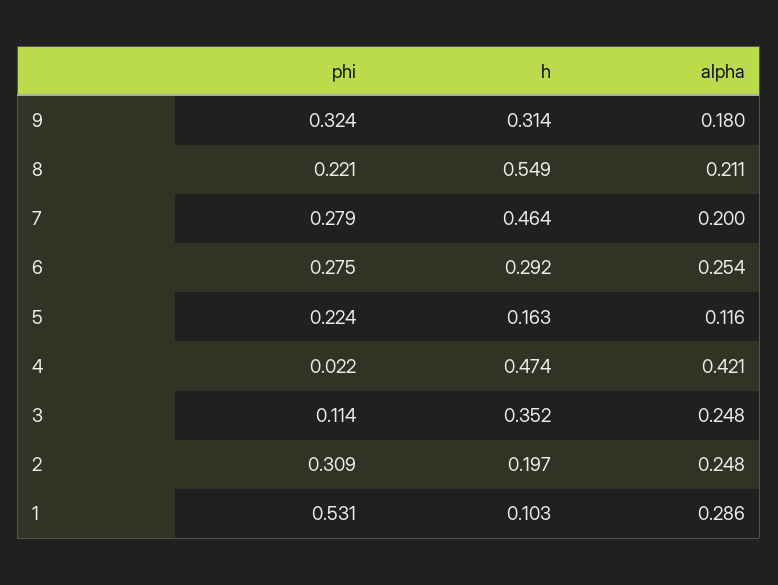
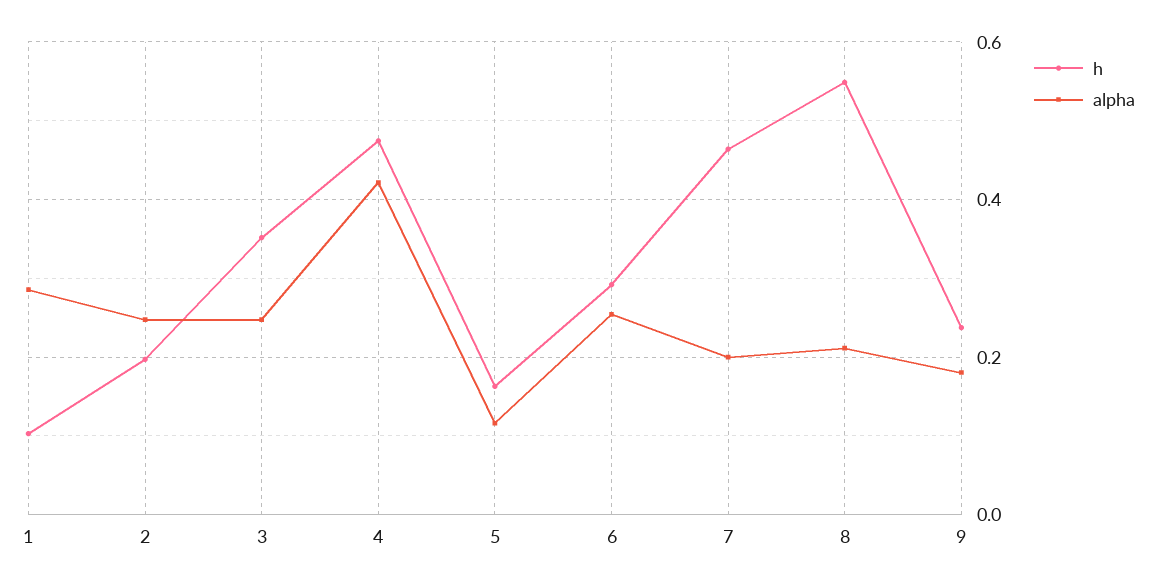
phi, 9: 0.324 -> none
h, 9: 0.314 -> 0.24
phi, 8: 0.221 -> none
phi, 7: 0.279 -> none
phi, 6: 0.275 -> none
phi, 5: 0.224 -> none
phi, 4: 0.022 -> none
phi, 3: 0.114 -> none
phi, 2: 0.309 -> none
phi, 1: 0.531 -> none

